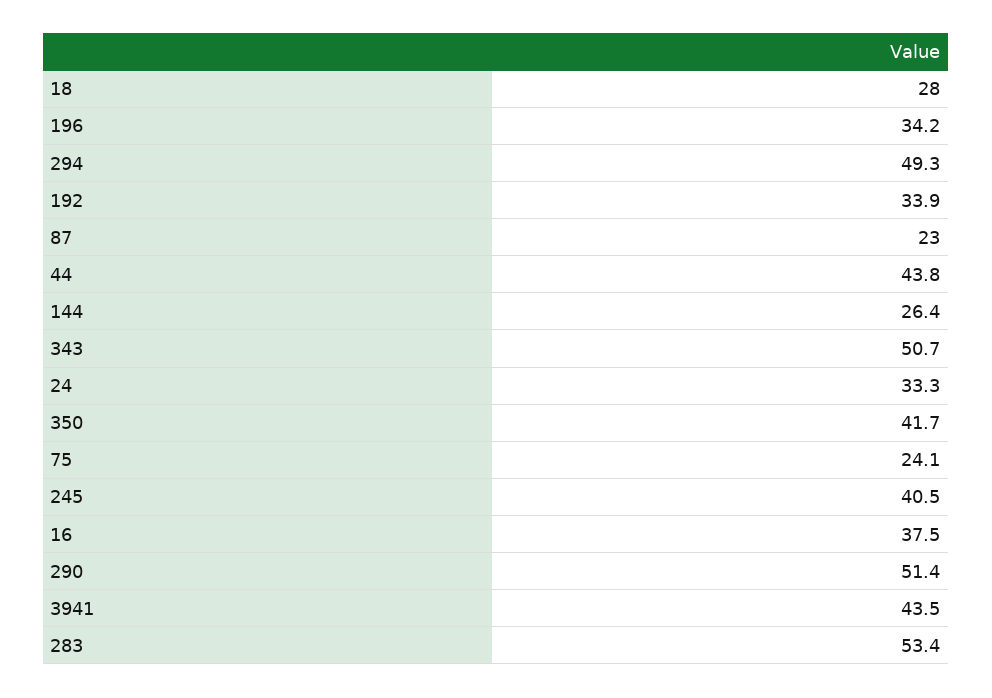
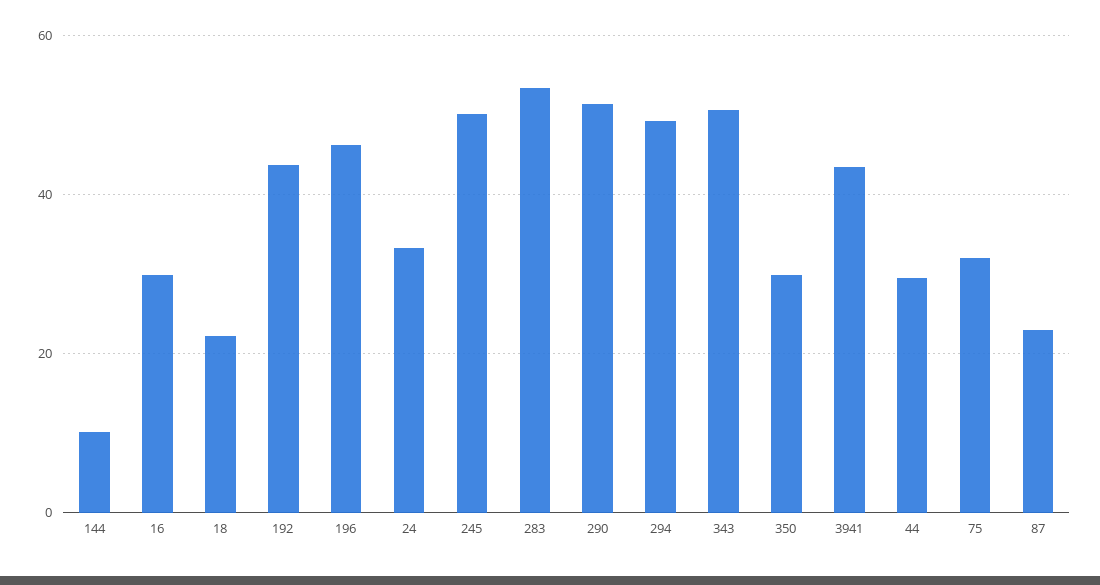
18: 28 -> 22
196: 34.2 -> 46
192: 33.9 -> 44
44: 43.8 -> 30
144: 26.4 -> 10
350: 41.7 -> 30
75: 24.1 -> 32
245: 40.5 -> 50
16: 37.5 -> 30

